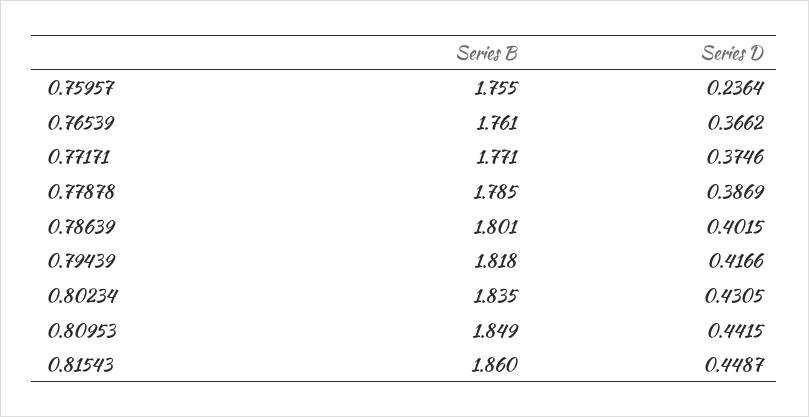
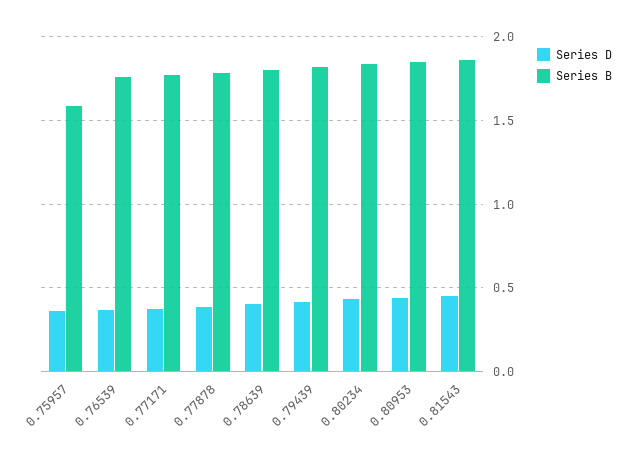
Series B, 0.75957: 1.755 -> 1.6
Series D, 0.75957: 0.2364 -> 0.35

